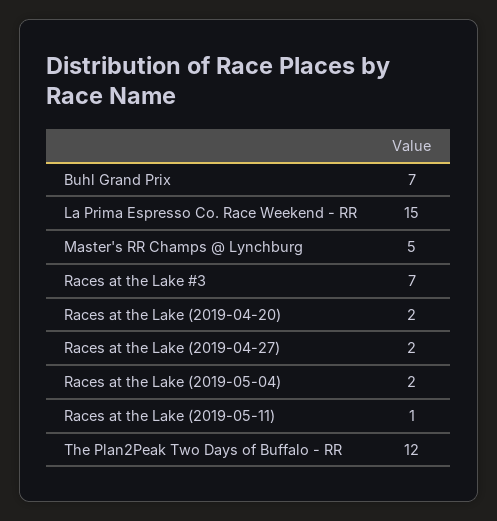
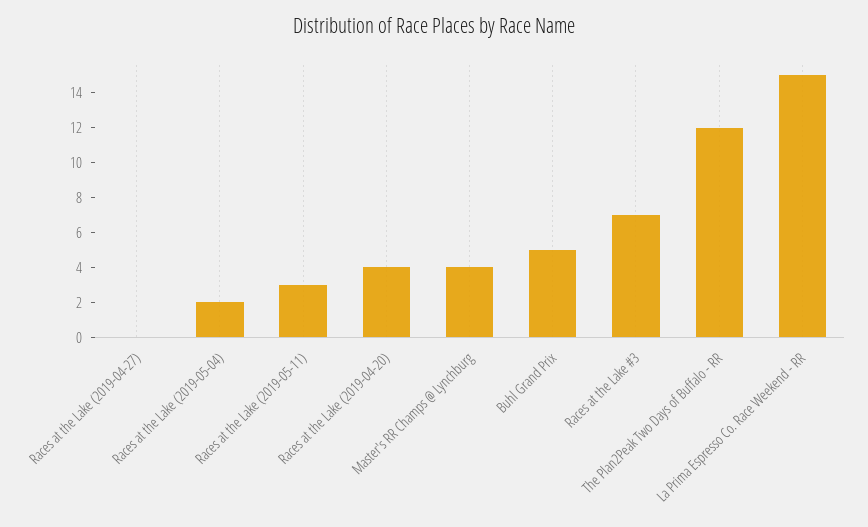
Buhl Grand Prix: 7 -> 5
Master's RR Champs @ Lynchburg: 5 -> 4
Races at the Lake (2019-04-20): 2 -> 4
Races at the Lake (2019-04-27): 2 -> 0
Races at the Lake (2019-05-11): 1 -> 3

